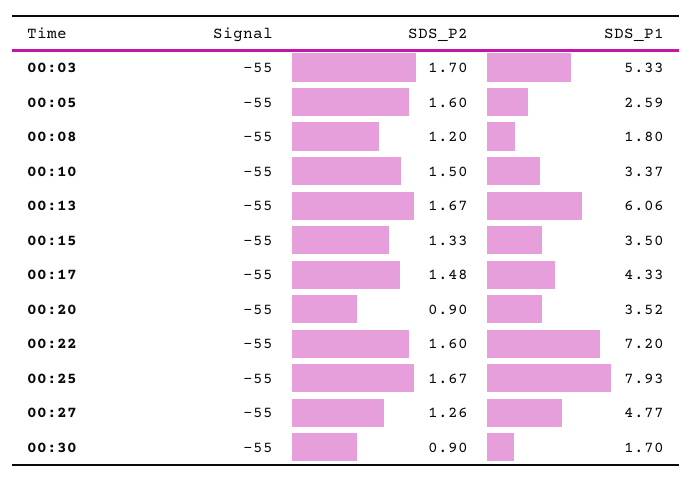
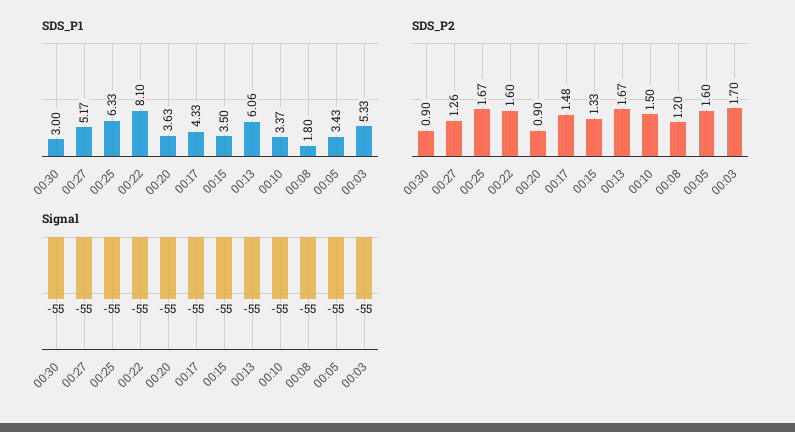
SDS_P1, 00:05: 2.59 -> 3.43
SDS_P1, 00:20: 3.52 -> 3.63
SDS_P1, 00:22: 7.2 -> 8.1
SDS_P1, 00:25: 7.93 -> 6.33
SDS_P1, 00:27: 4.77 -> 5.17
SDS_P1, 00:30: 1.7 -> 3

